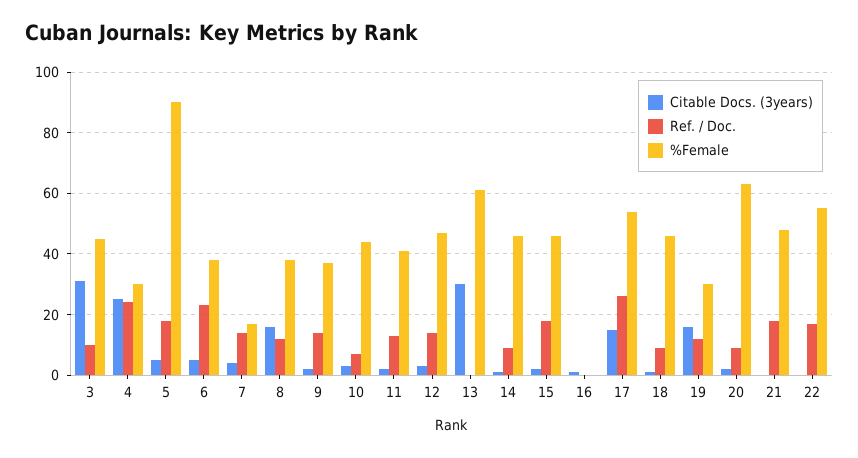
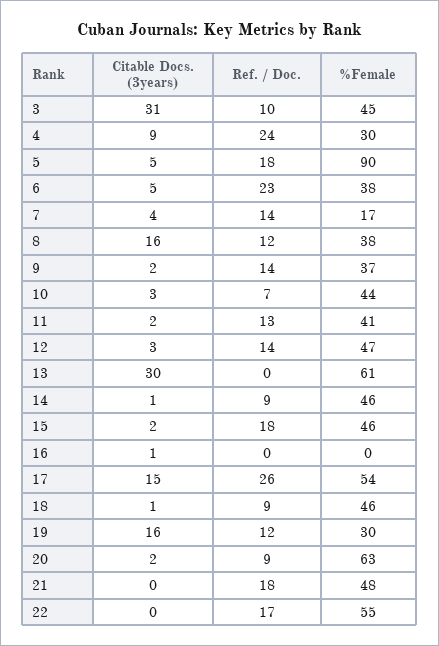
Citable Docs. (3years), 4: 25 -> 9

